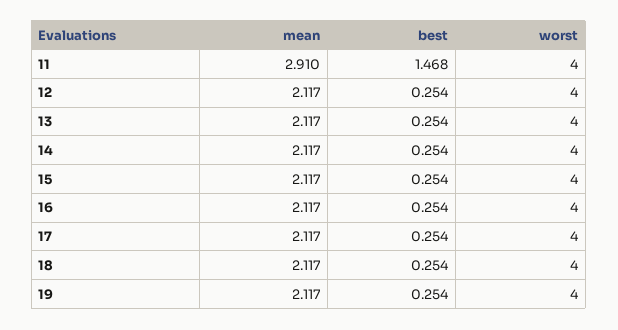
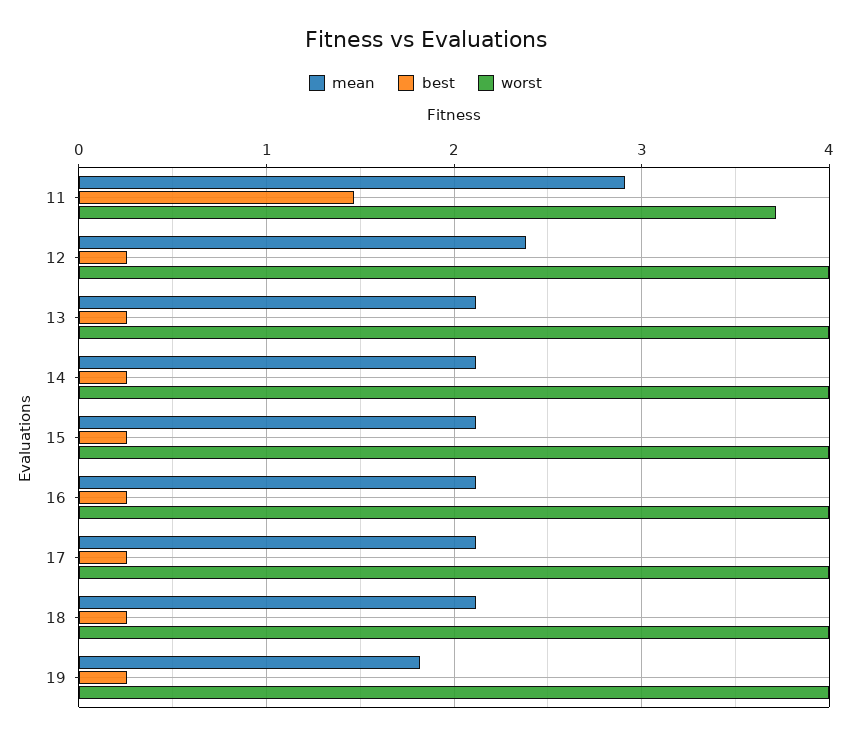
worst, 11: 4 -> 3.7
mean, 12: 2.117 -> 2.4
mean, 19: 2.117 -> 1.8

